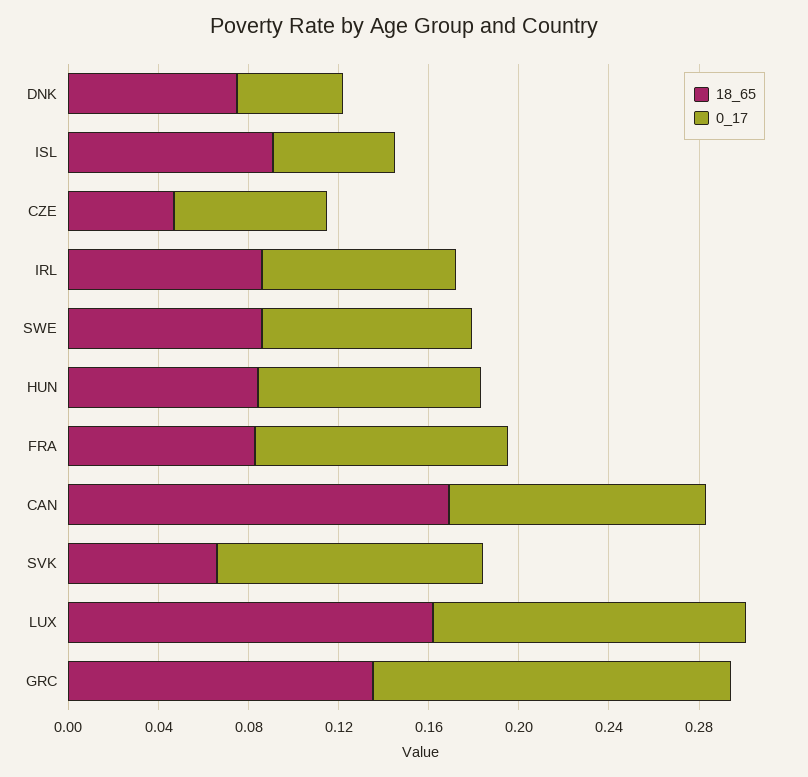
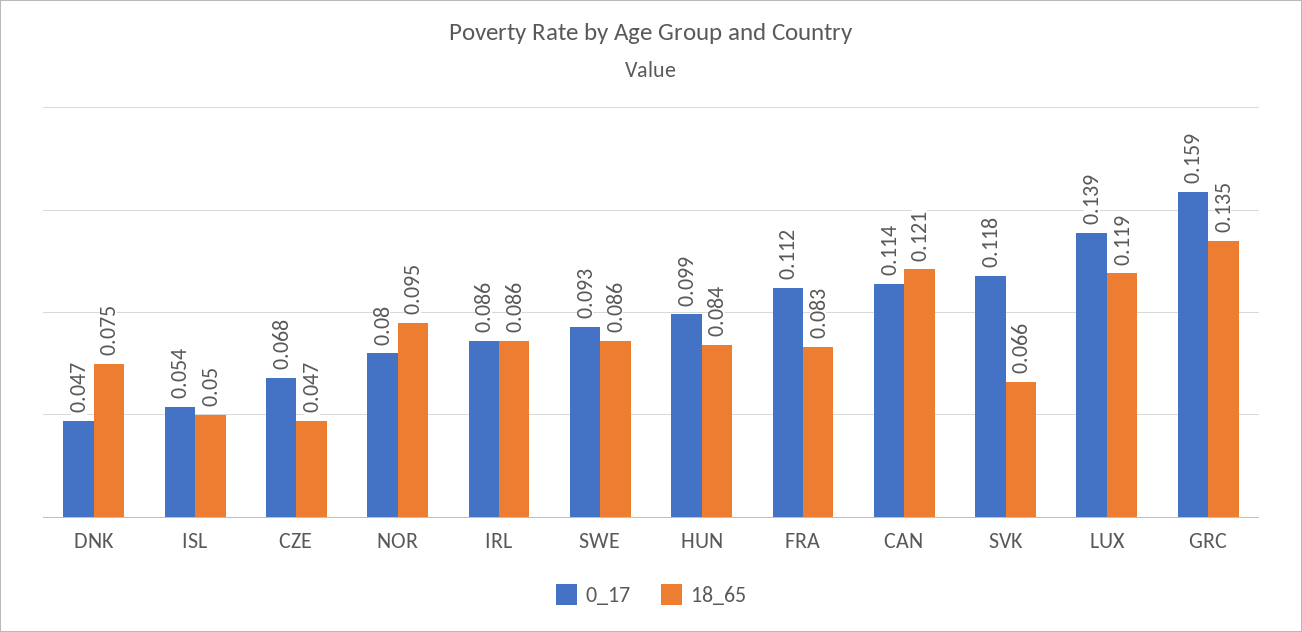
18_65, ISL: 0.09 -> 0.05
18_65, CAN: 0.17 -> 0.121
18_65, LUX: 0.16 -> 0.119
0_17, NOR: none -> 0.08
18_65, NOR: none -> 0.095

